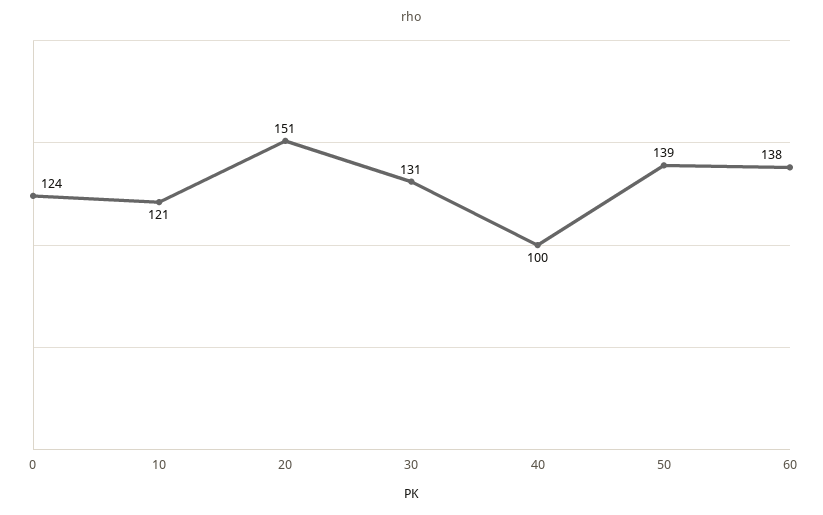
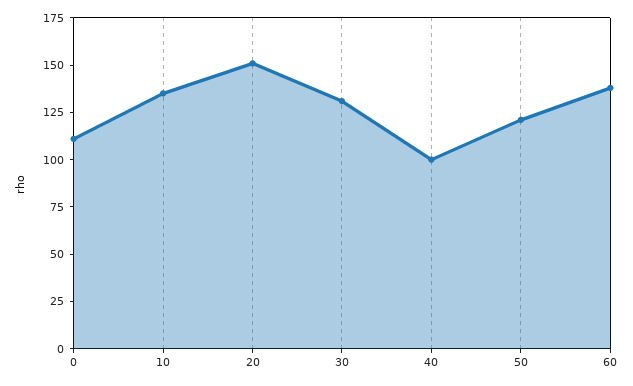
0: 124 -> 110
10: 121 -> 135
50: 139 -> 120

